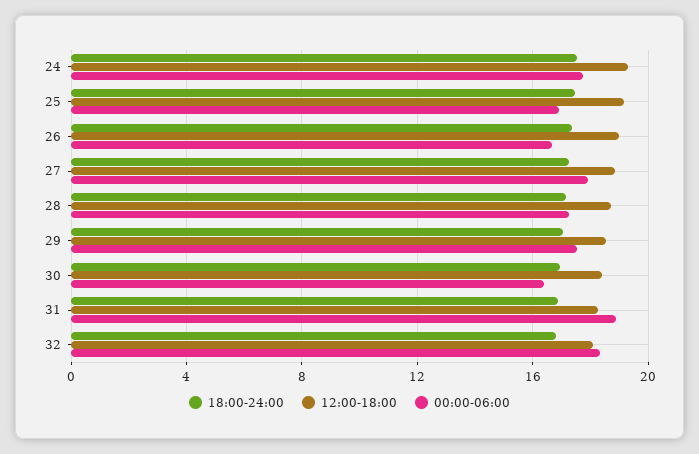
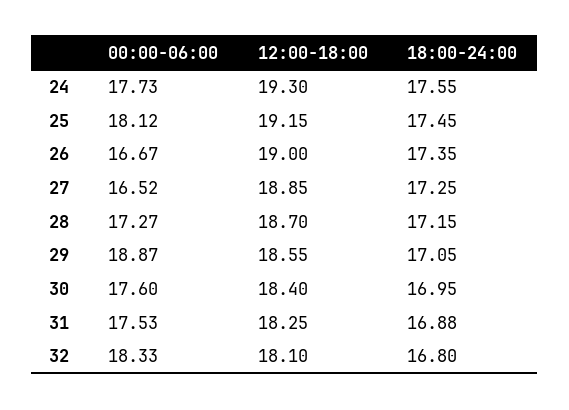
00:00-06:00, 25: 17 -> 18.12
00:00-06:00, 27: 18 -> 16.52
00:00-06:00, 29: 17.5 -> 18.87
00:00-06:00, 30: 16.5 -> 17.6
00:00-06:00, 31: 19 -> 17.53

